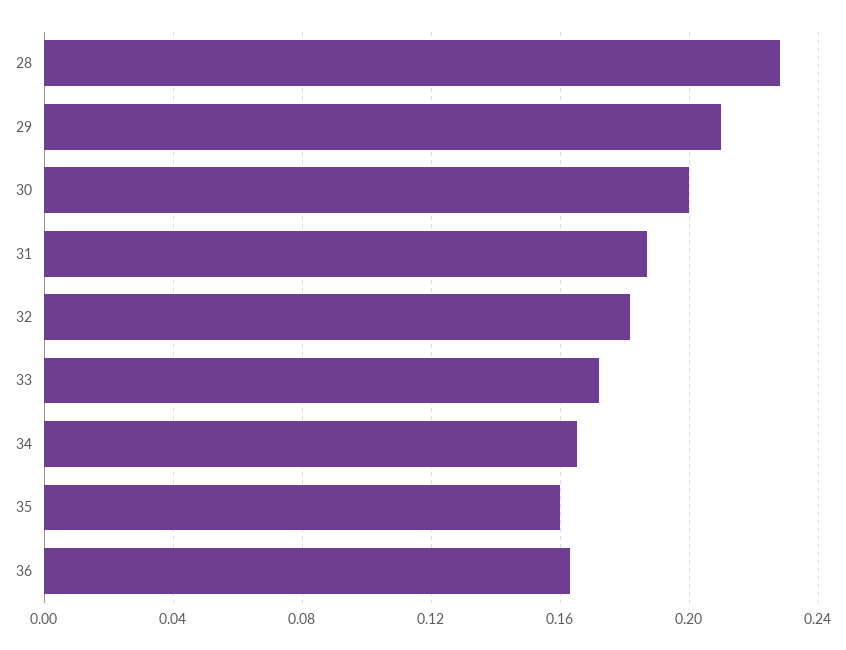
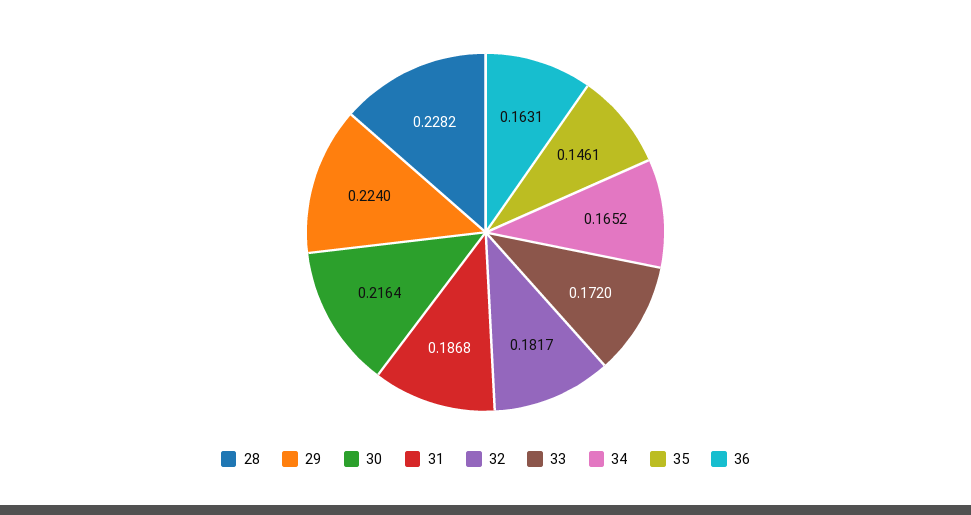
29: 0.21 -> 0.224
30: 0.2 -> 0.2164
35: 0.16 -> 0.1461

